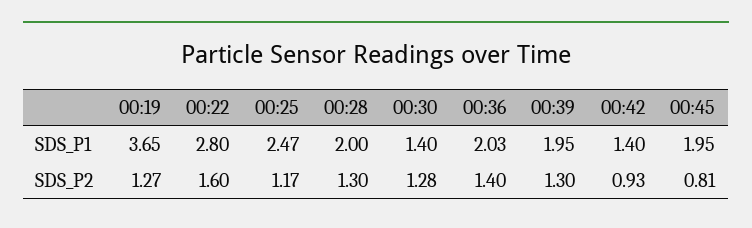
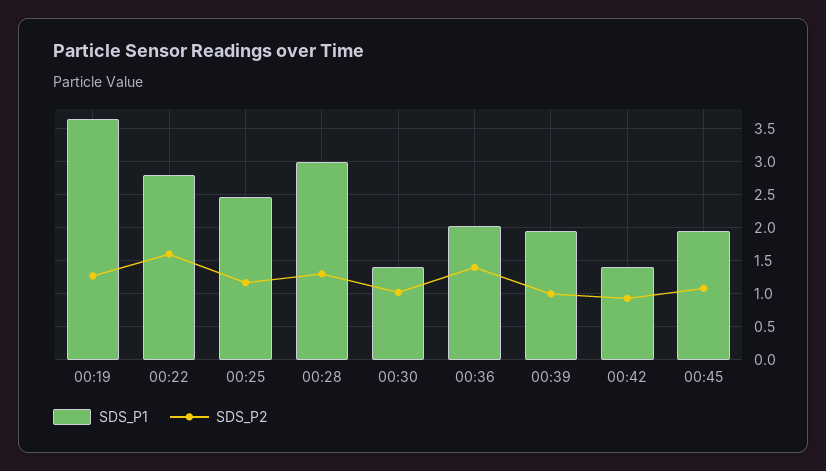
SDS_P1, 00:28: 2 -> 3
SDS_P2, 00:30: 1.28 -> 1
SDS_P2, 00:39: 1.3 -> 1
SDS_P2, 00:45: 0.81 -> 1.1

